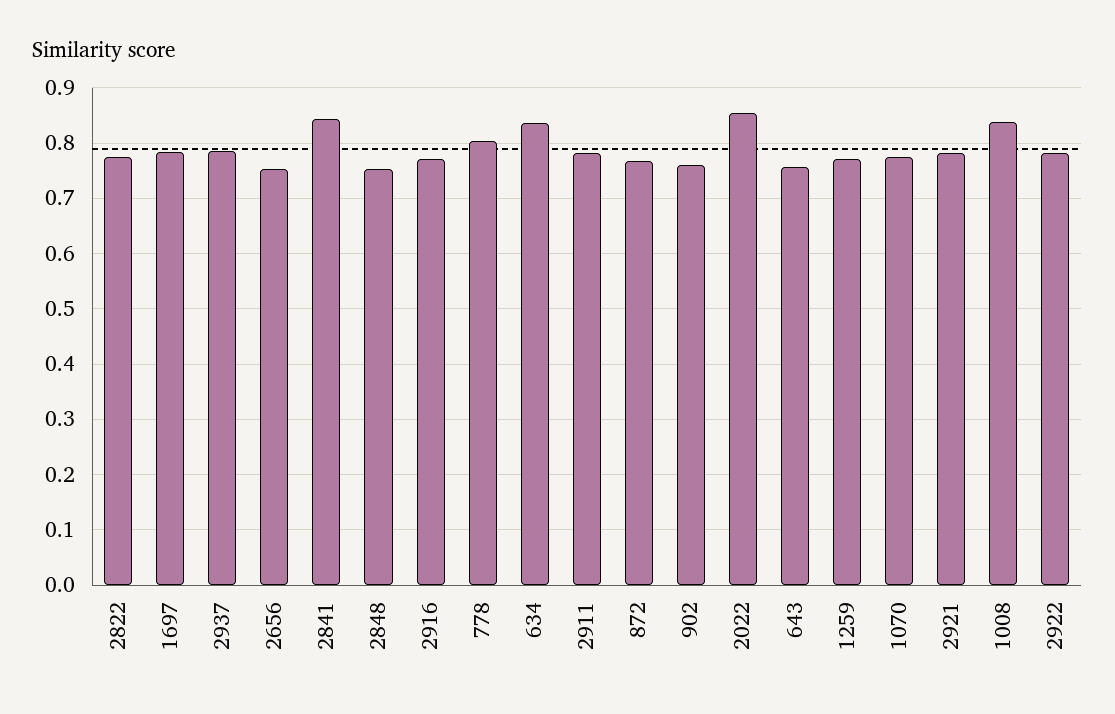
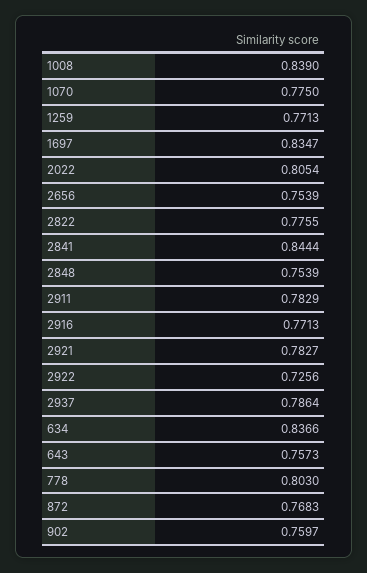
1697: 0.78 -> 0.8347
2022: 0.86 -> 0.8054
2922: 0.78 -> 0.7256

